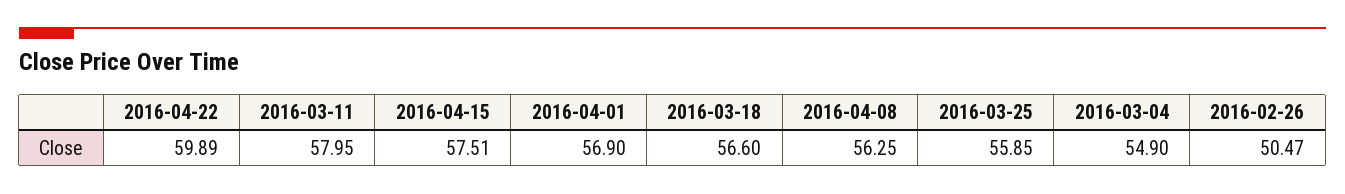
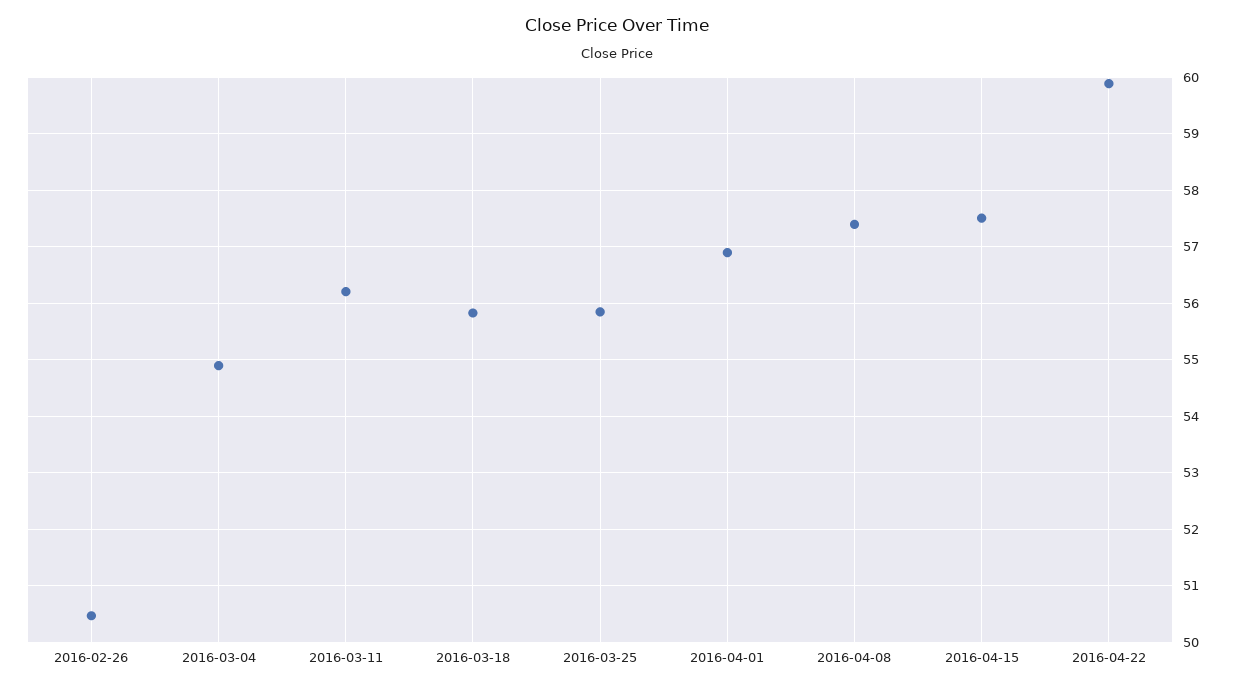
2016-03-11: 57.95 -> 56.2
2016-03-18: 56.6 -> 55.8
2016-04-08: 56.25 -> 57.4

